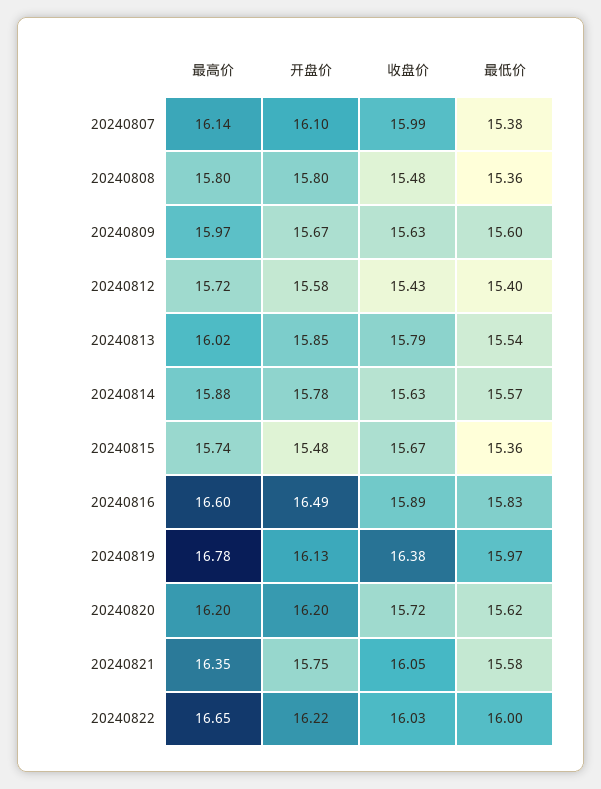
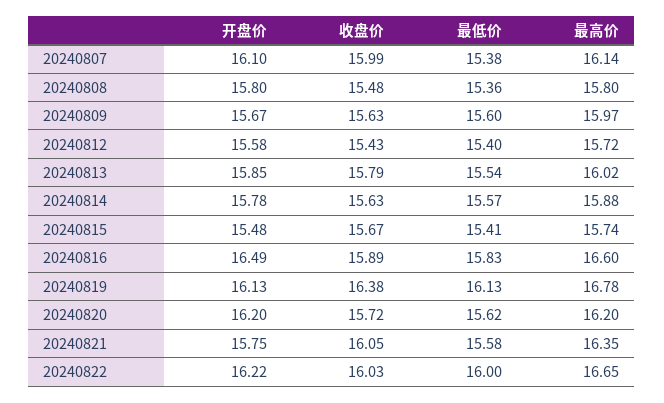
最低价, 20240815: 15.36 -> 15.41
最低价, 20240819: 15.97 -> 16.13

